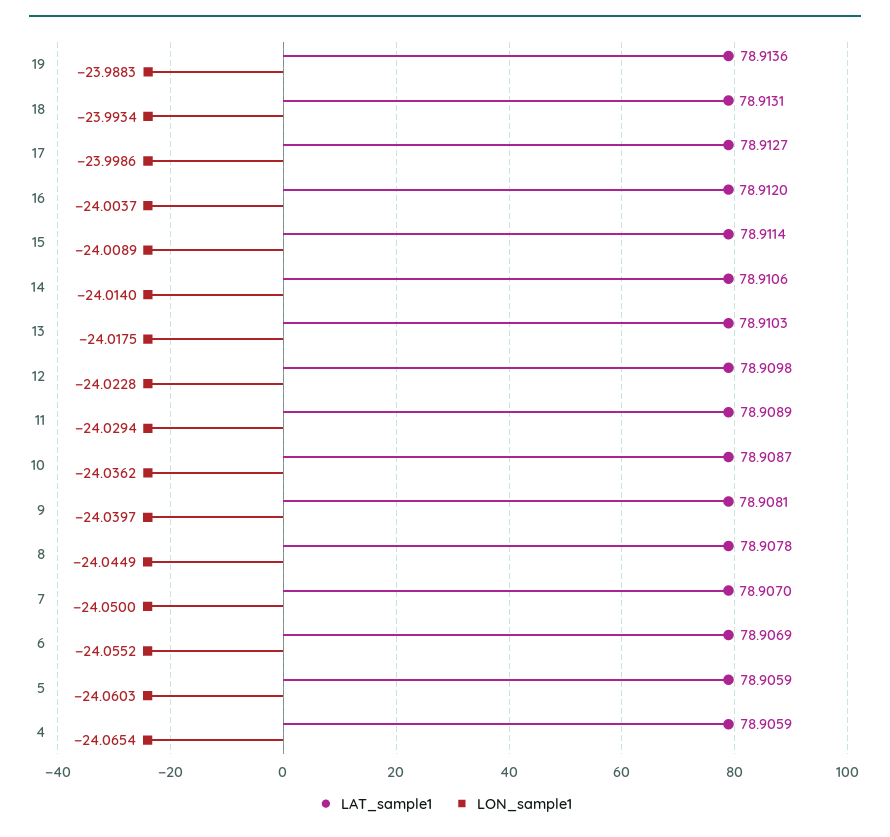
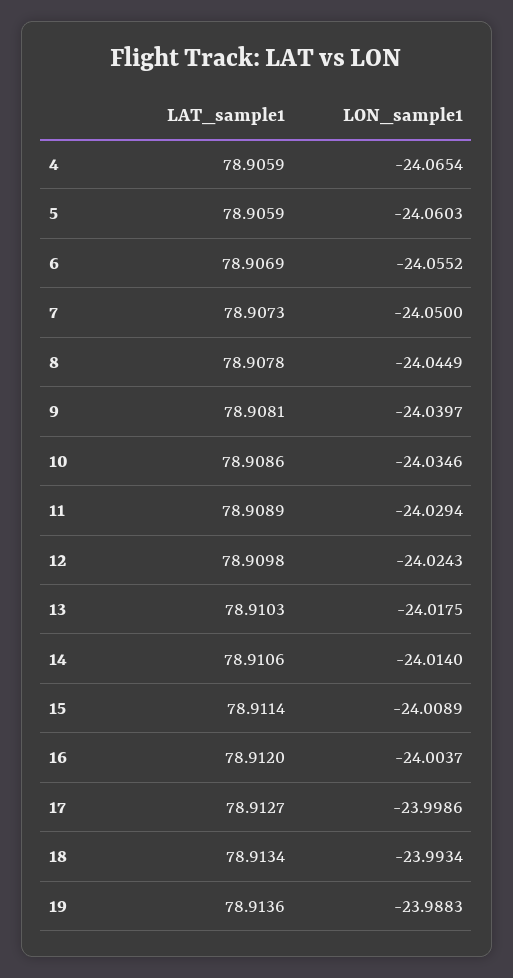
LAT_sample1, 18: 78.9131 -> 78.9134
LON_sample1, 12: -24.0228 -> -24.0243
LAT_sample1, 10: 78.9087 -> 78.9086
LON_sample1, 10: -24.0362 -> -24.0346
LAT_sample1, 7: 78.907 -> 78.9073

